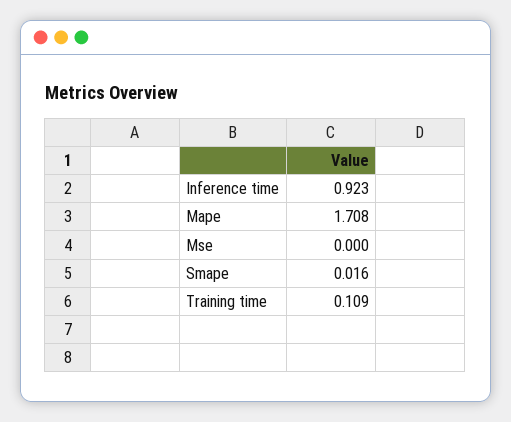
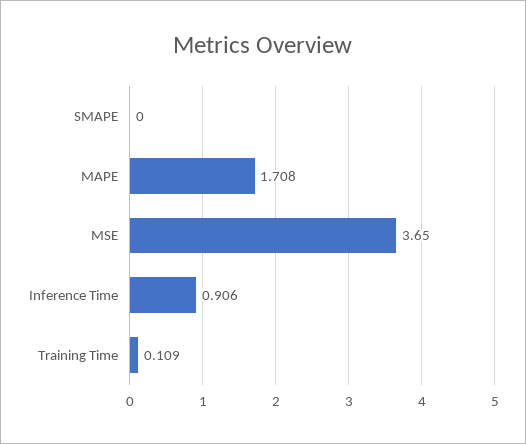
Inference time: 0.923 -> 0.906
Mse: 0 -> 3.65
Smape: 0.016 -> 0

